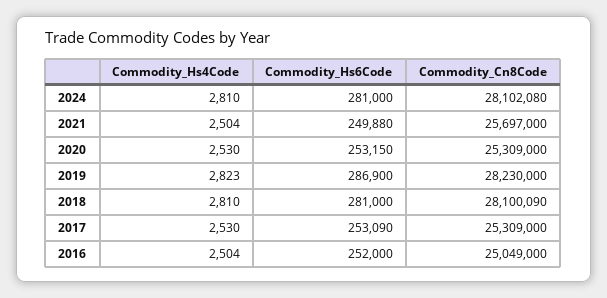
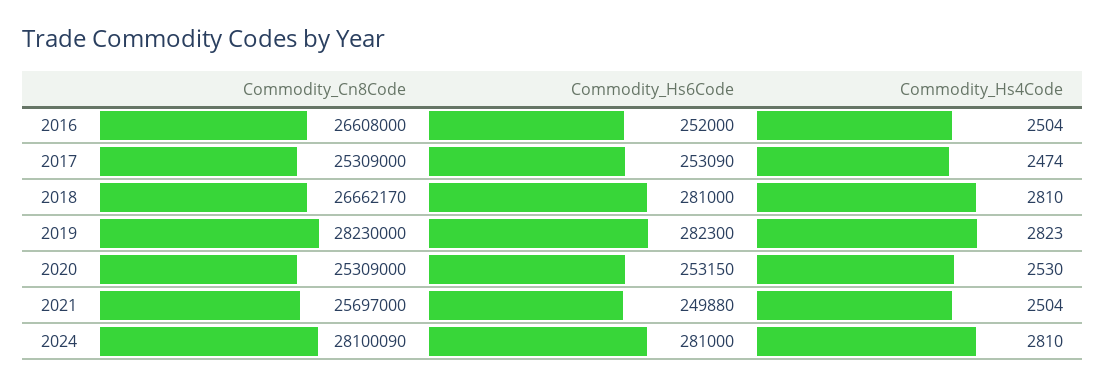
Commodity_Cn8Code, 2024: 28102080 -> 28100090
Commodity_Hs6Code, 2019: 286900 -> 282300
Commodity_Cn8Code, 2018: 28100090 -> 26662170
Commodity_Hs4Code, 2017: 2530 -> 2474
Commodity_Cn8Code, 2016: 25049000 -> 26608000

